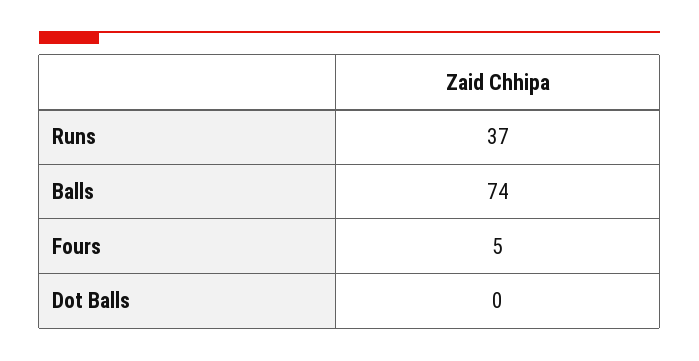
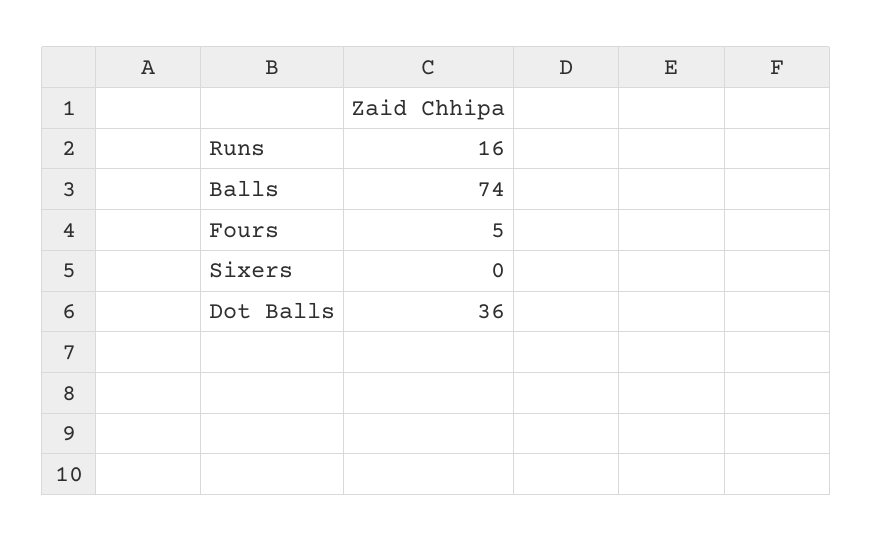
Runs: 37 -> 16
Dot Balls: 0 -> 36
Sixers: none -> 0

